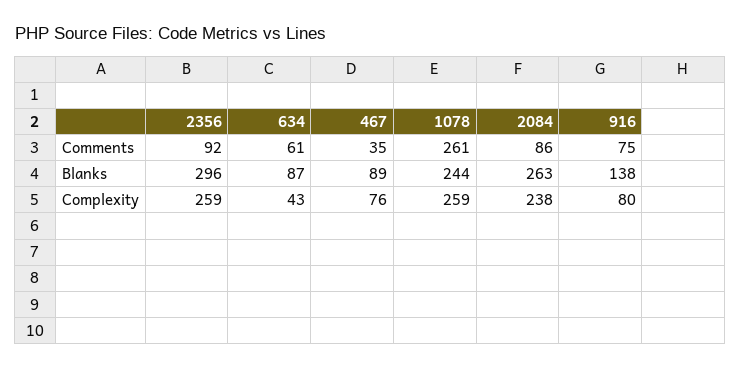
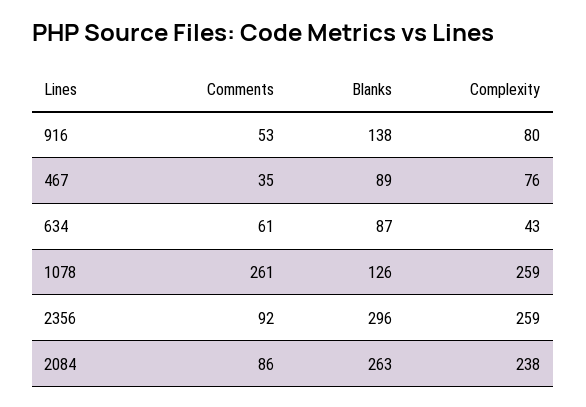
916, Comments: 75 -> 53
1078, Blanks: 244 -> 126

